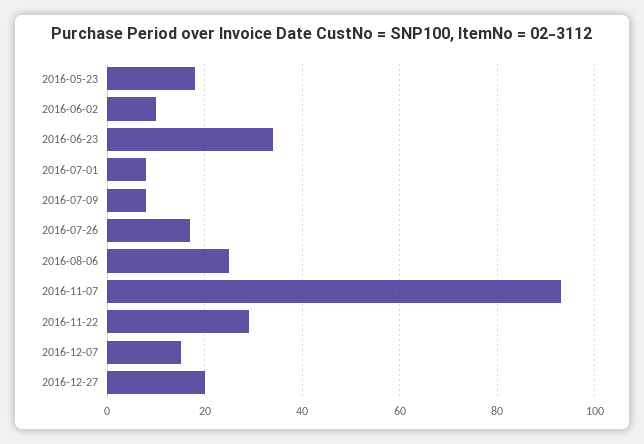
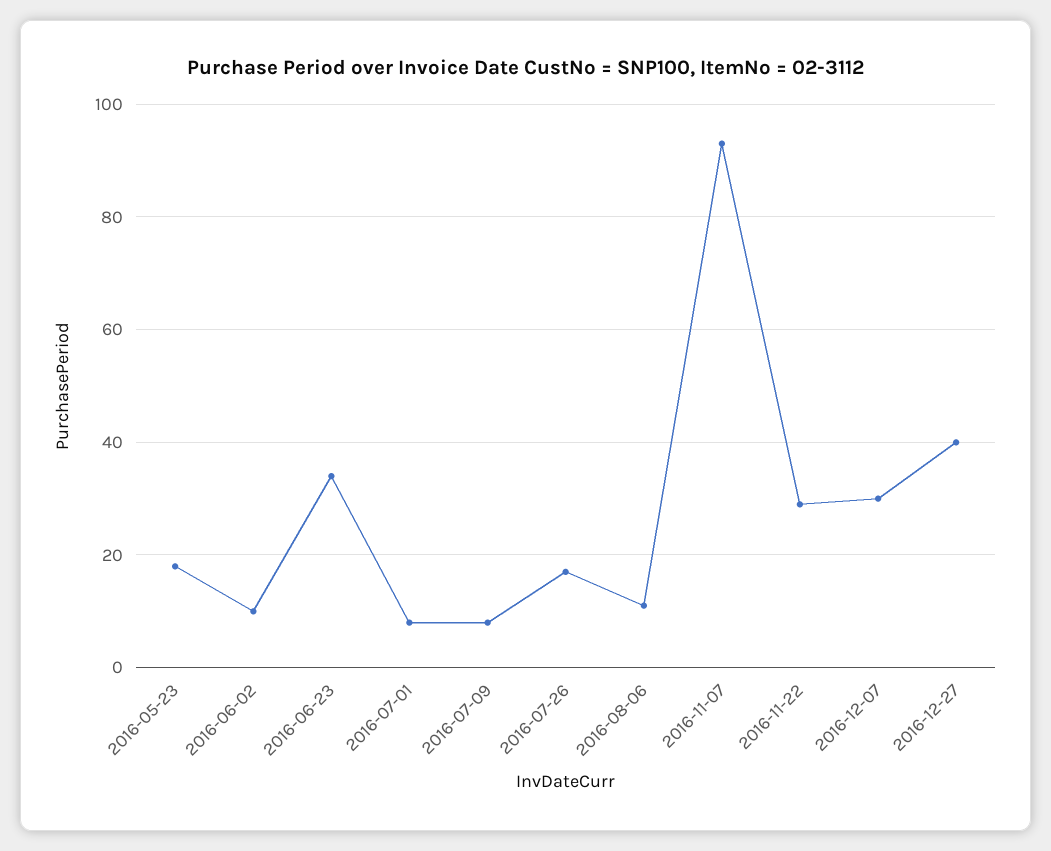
2016-08-06: 25 -> 10
2016-12-07: 15 -> 30
2016-12-27: 20 -> 40

